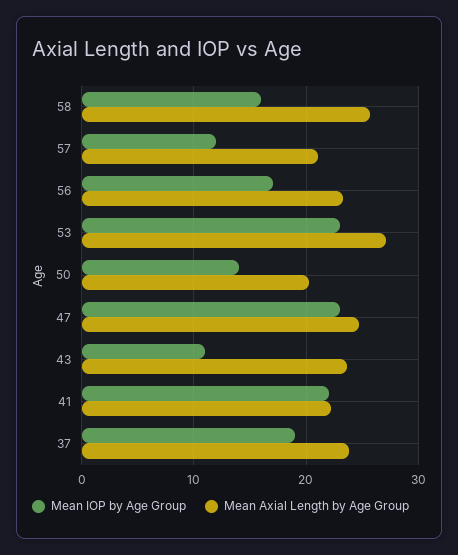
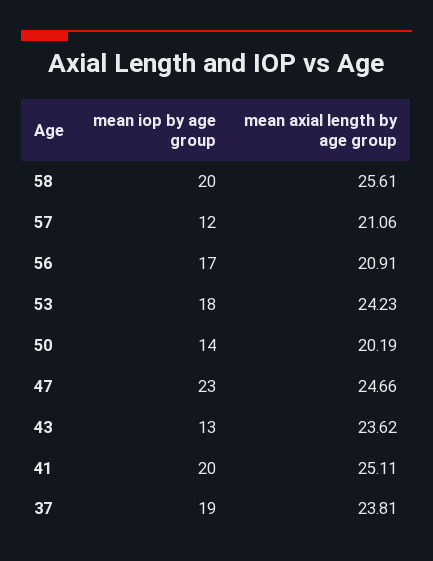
Mean IOP by Age Group, 58: 16 -> 20
Mean Axial Length by Age Group, 56: 23 -> 20.91
Mean IOP by Age Group, 53: 23 -> 18
Mean Axial Length by Age Group, 53: 27 -> 24.23
Mean IOP by Age Group, 43: 11 -> 13
Mean IOP by Age Group, 41: 22 -> 20
Mean Axial Length by Age Group, 41: 22 -> 25.11

